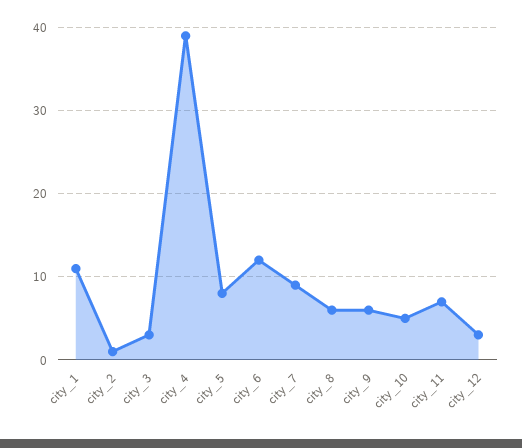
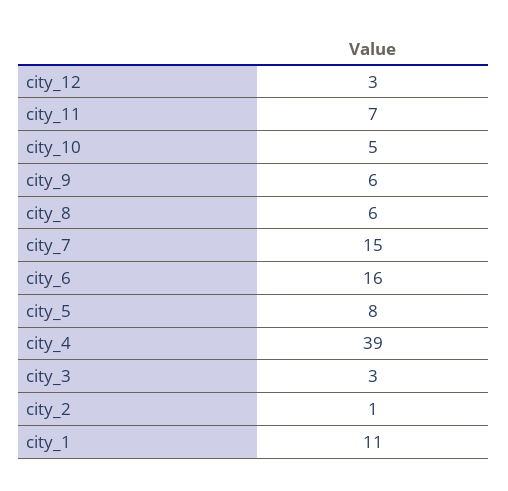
city_6: 12 -> 16
city_7: 9 -> 15

